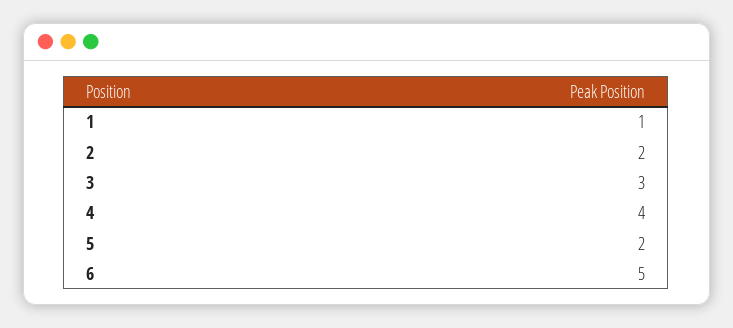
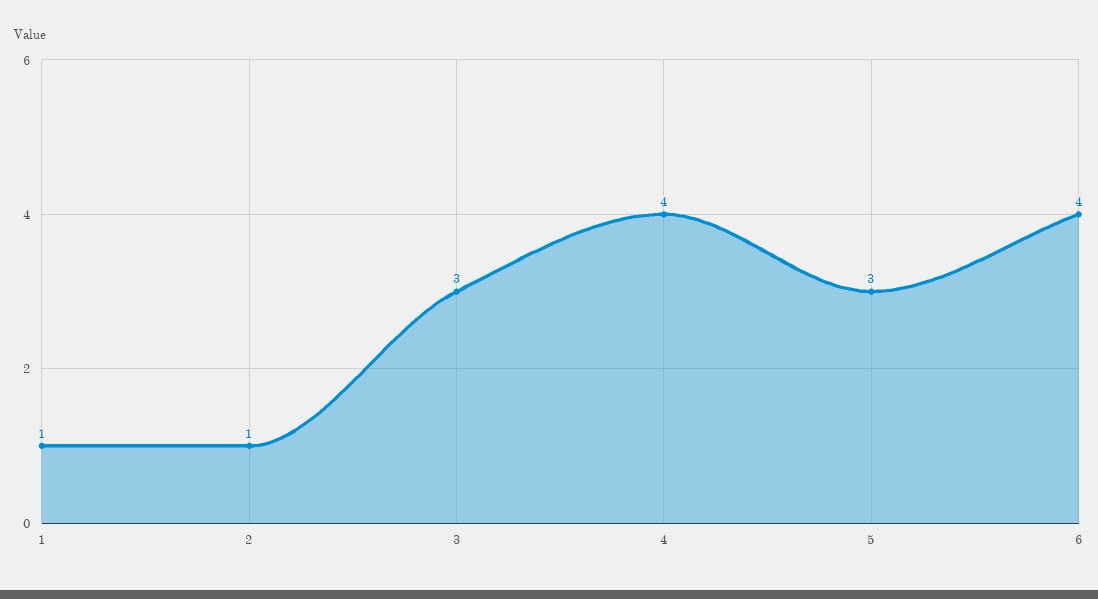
2: 2 -> 1
5: 2 -> 3
6: 5 -> 4

